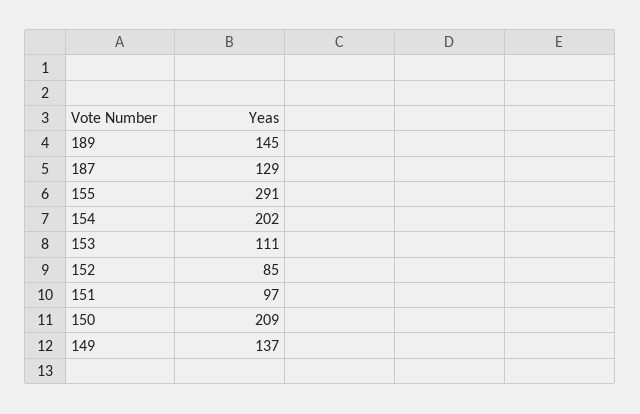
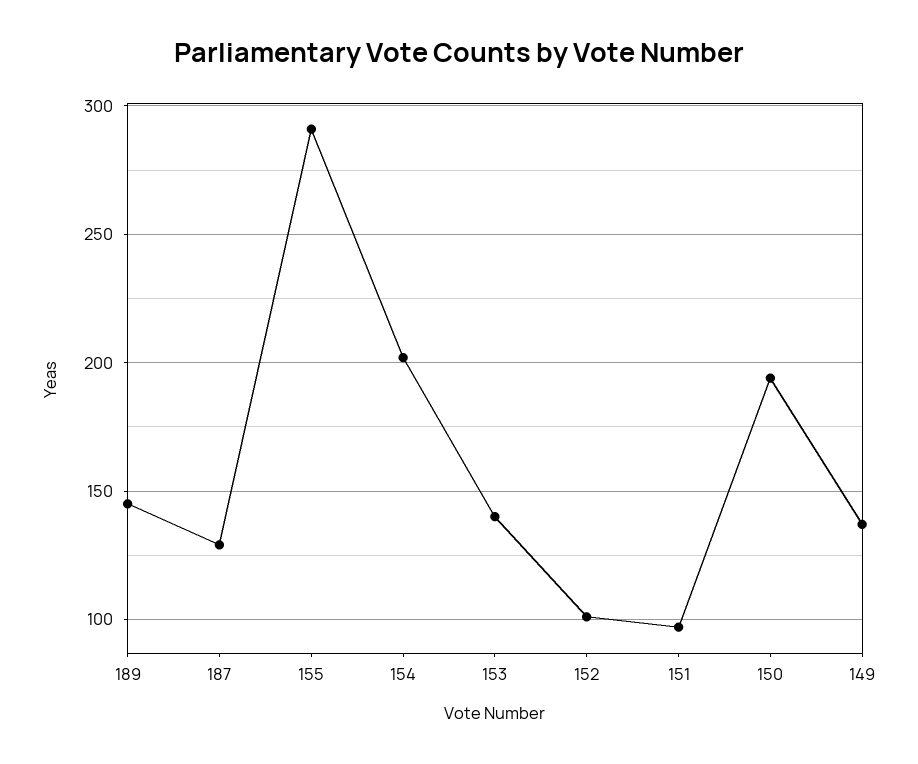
153: 111 -> 140
152: 85 -> 100
150: 209 -> 195

